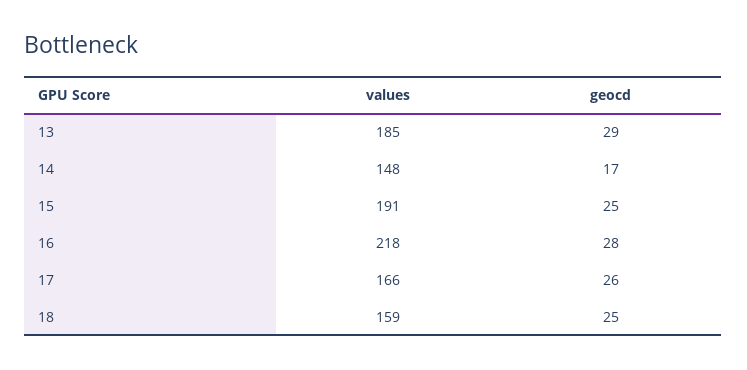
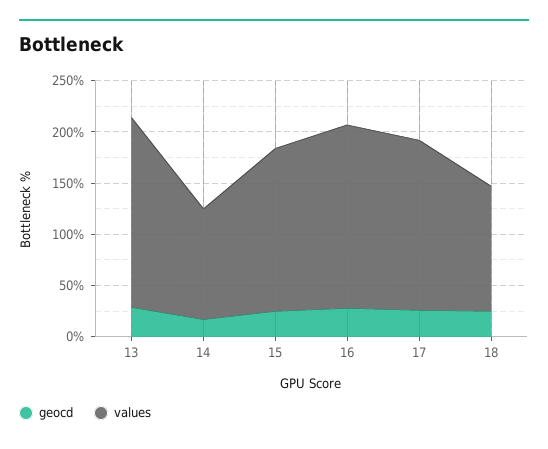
values, 14: 148 -> 110
values, 15: 191 -> 160
values, 16: 218 -> 180
values, 18: 159 -> 120

